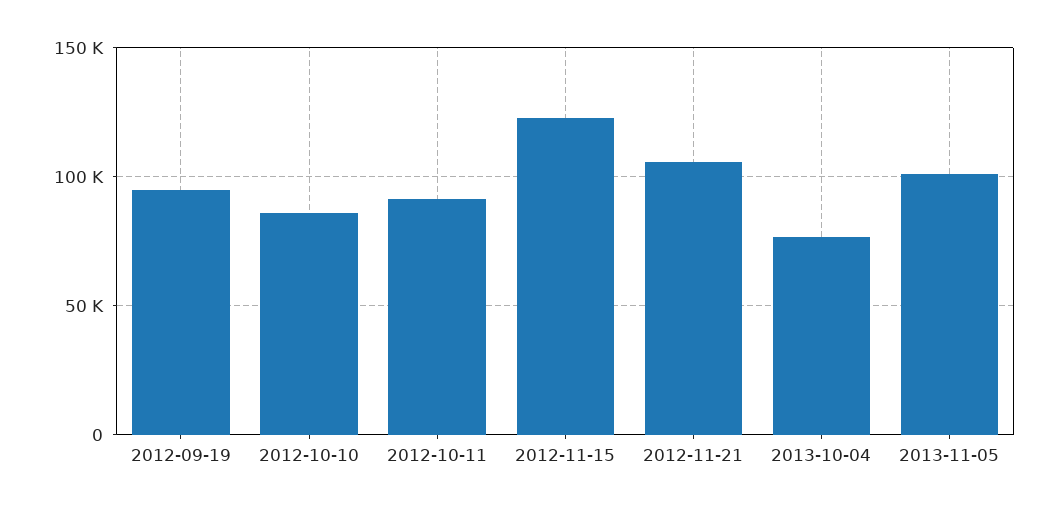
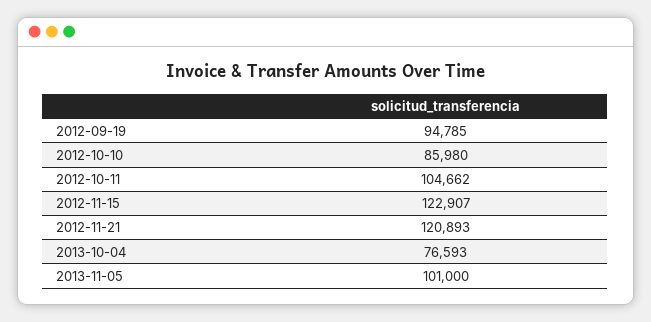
2012-10-11: 90000 -> 104662
2012-11-21: 105000 -> 120893

